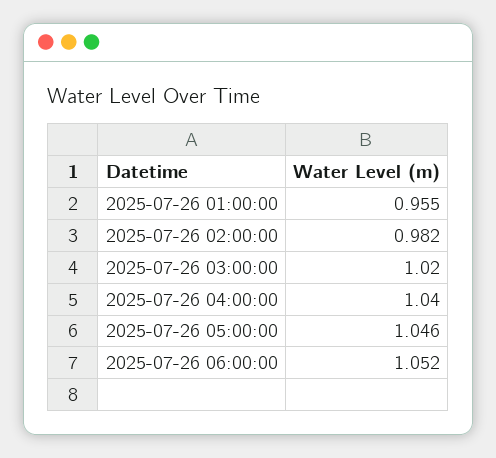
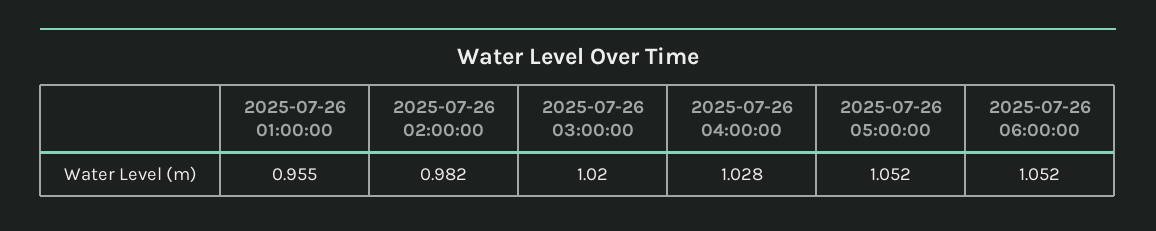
2025-07-26 04:00:00: 1.04 -> 1.028
2025-07-26 05:00:00: 1.046 -> 1.052

